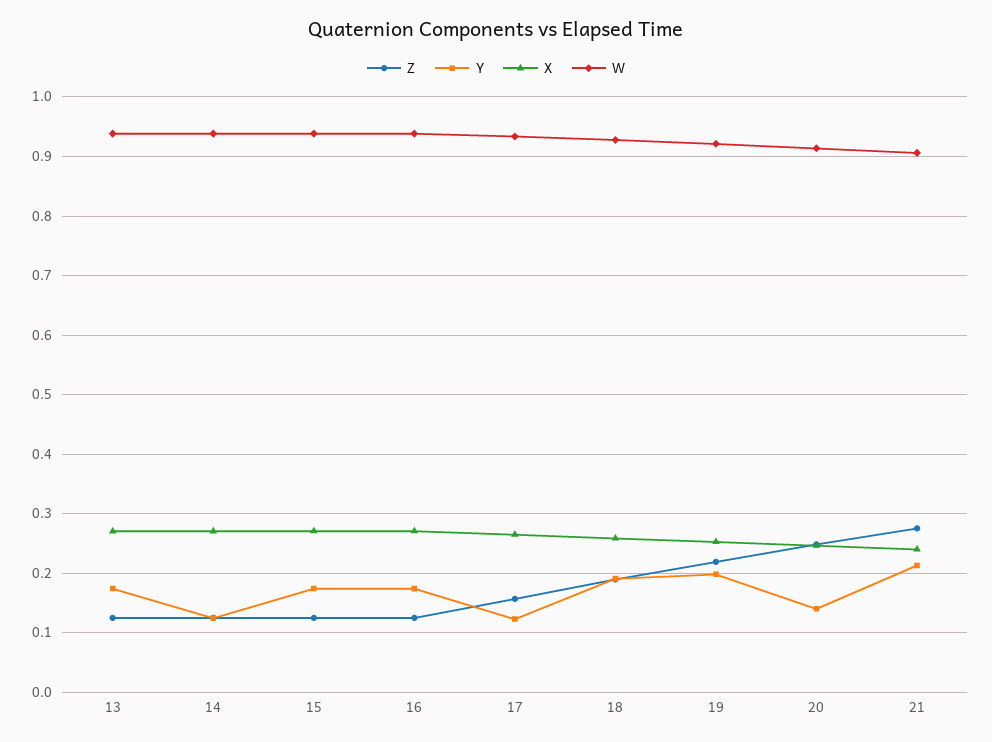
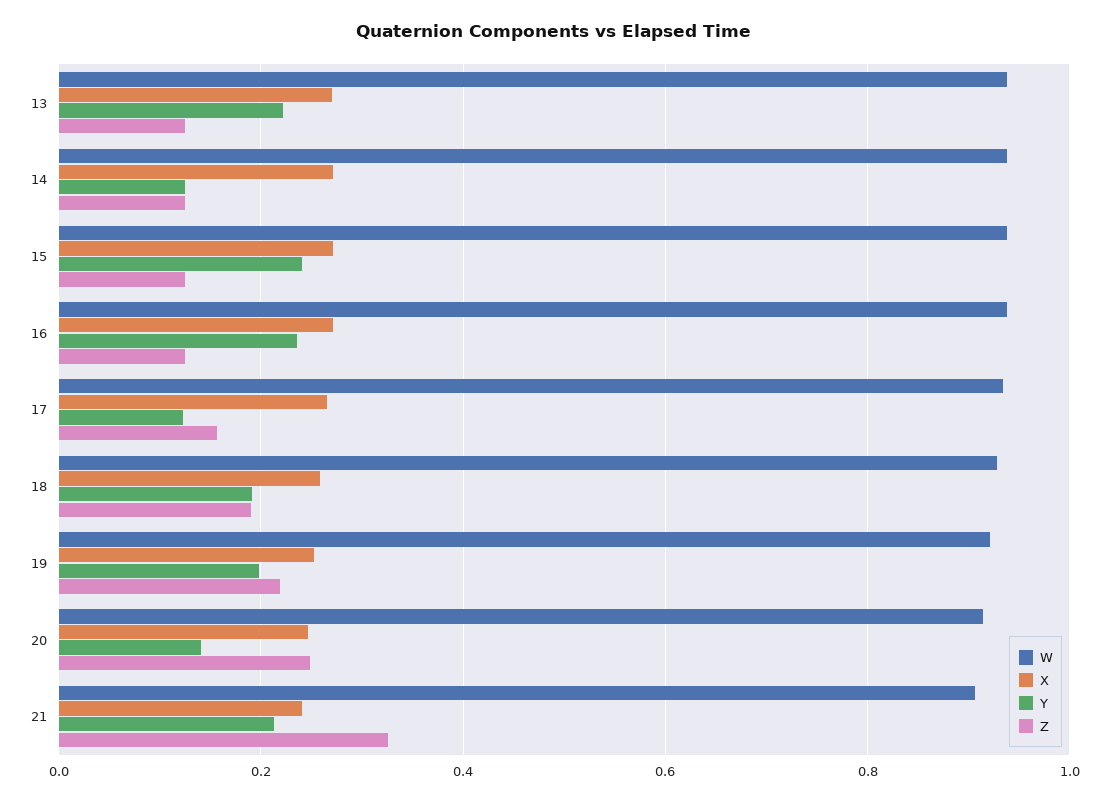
Y, 13: 0.18 -> 0.22
Y, 15: 0.18 -> 0.24
Y, 16: 0.18 -> 0.24
Z, 21: 0.28 -> 0.32

